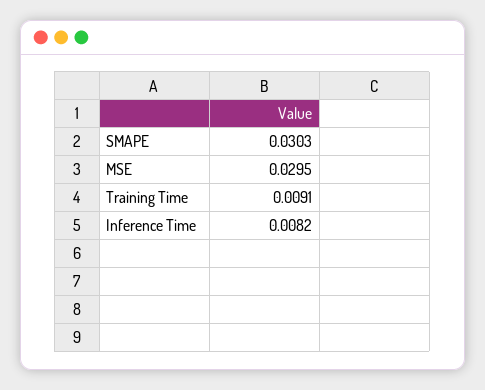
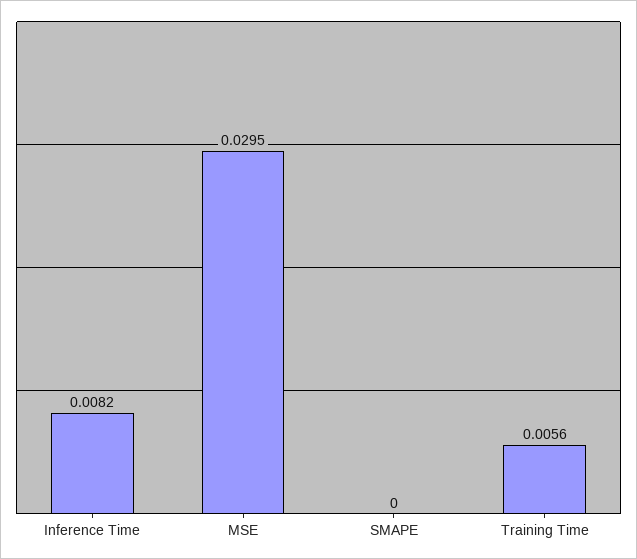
SMAPE: 0.0303 -> 0
Training Time: 0.0091 -> 0.0056

